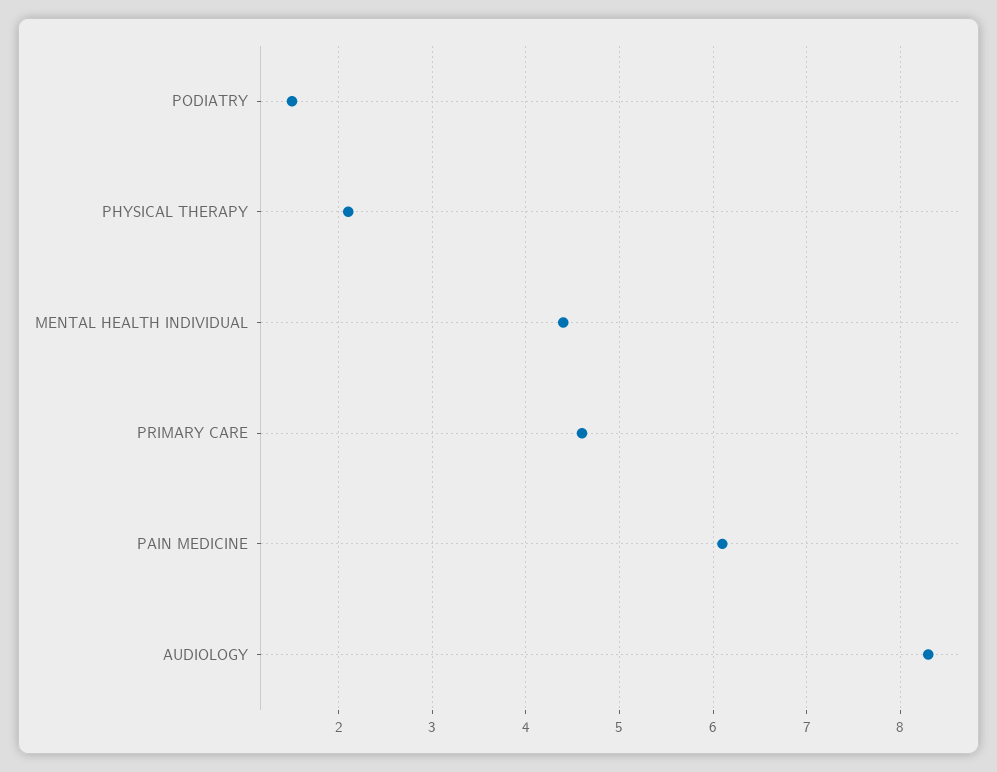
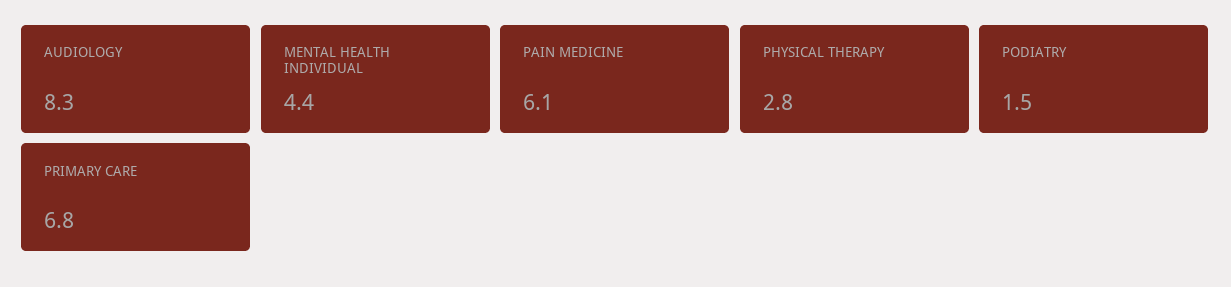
PHYSICAL THERAPY: 2.1 -> 2.8
PRIMARY CARE: 4.6 -> 6.8

